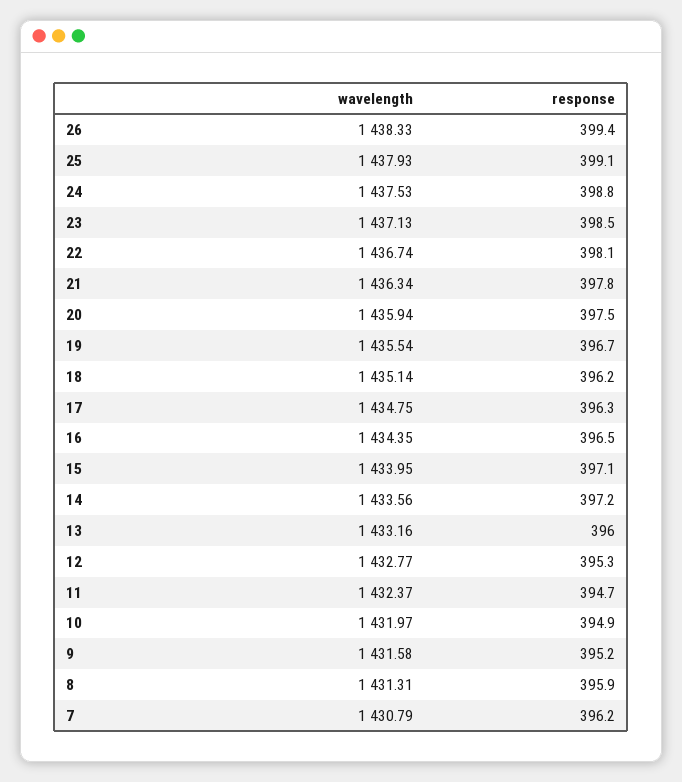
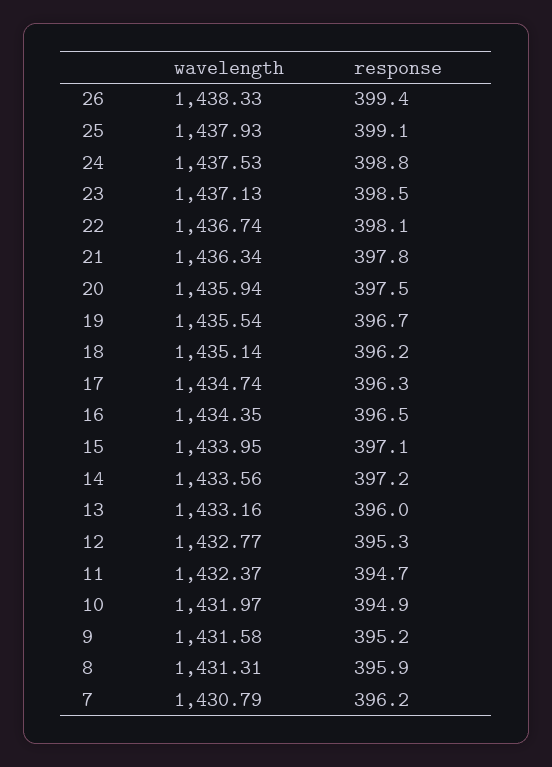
wavelength, 17: 1434.75 -> 1434.74

